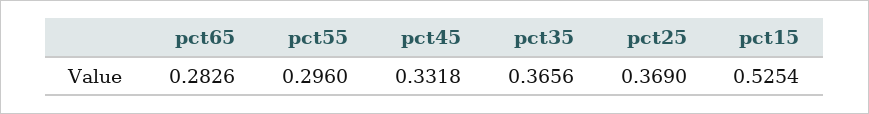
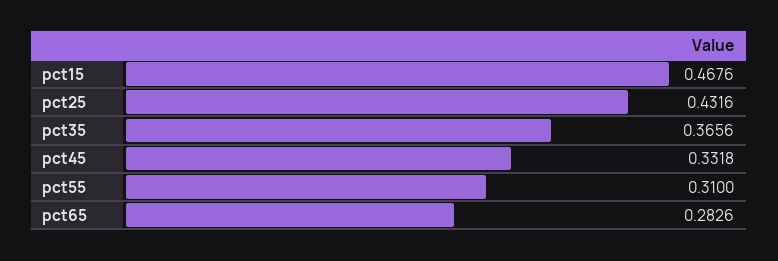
pct55: 0.296 -> 0.31
pct25: 0.369 -> 0.4316
pct15: 0.5254 -> 0.4676

